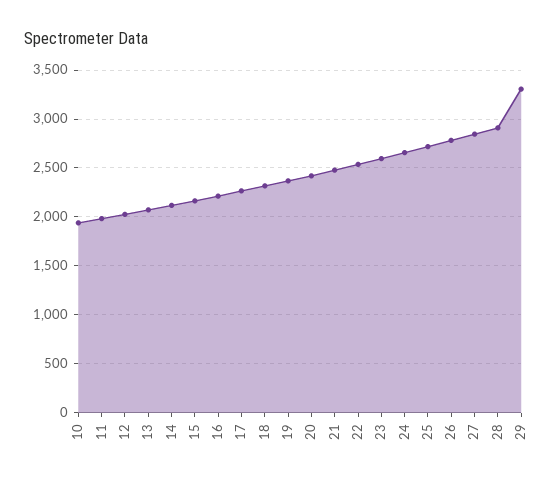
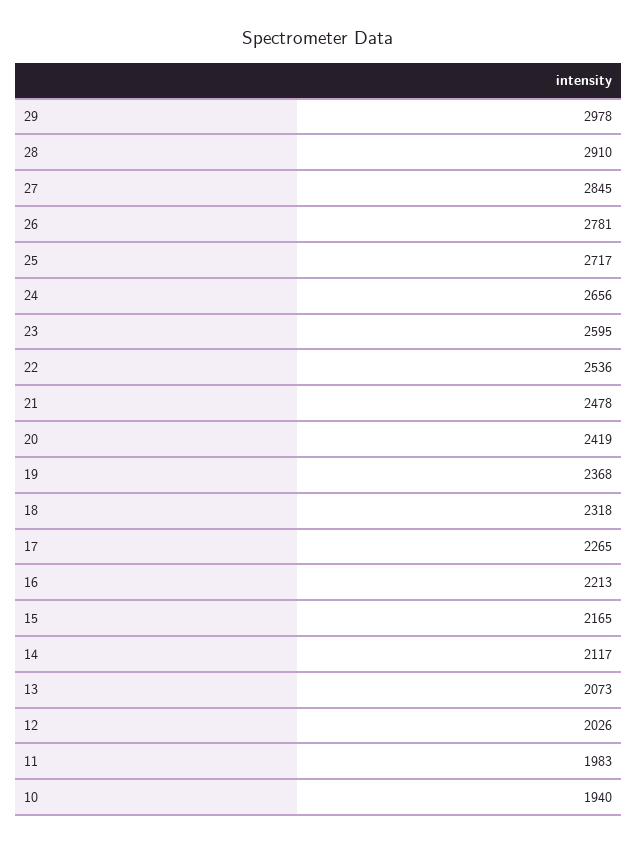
29: 3300 -> 2978

